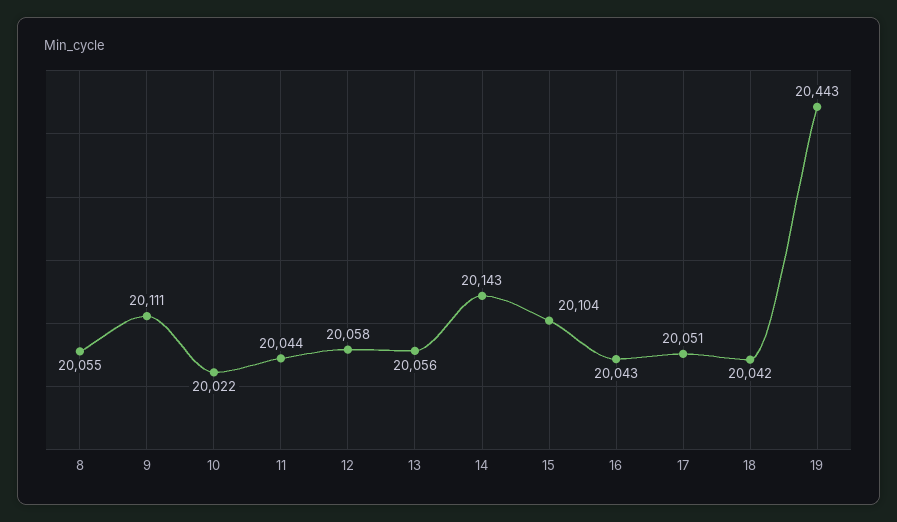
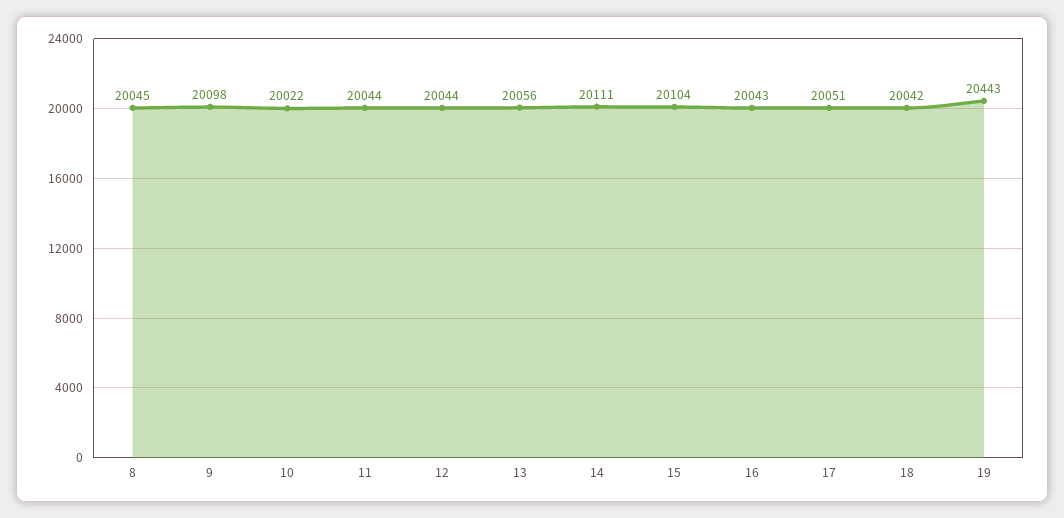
8: 20055 -> 20045
9: 20111 -> 20098
12: 20058 -> 20044
14: 20143 -> 20111

